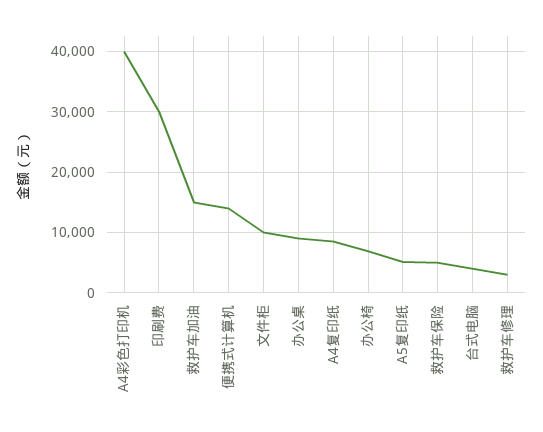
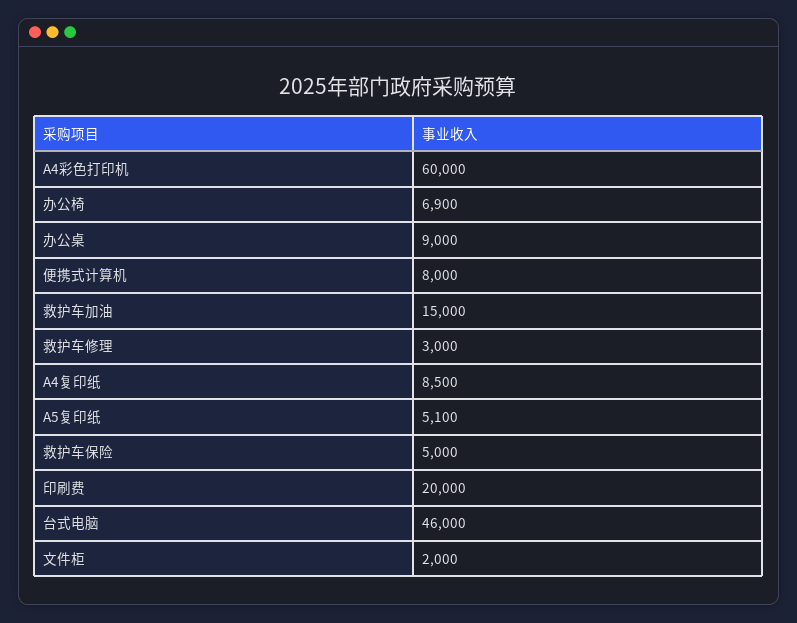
A4彩色打印机: 40000 -> 60000
印刷费: 30000 -> 20000
便携式计算机: 14000 -> 8000
文件柜: 10000 -> 2000
台式电脑: 4000 -> 46000

